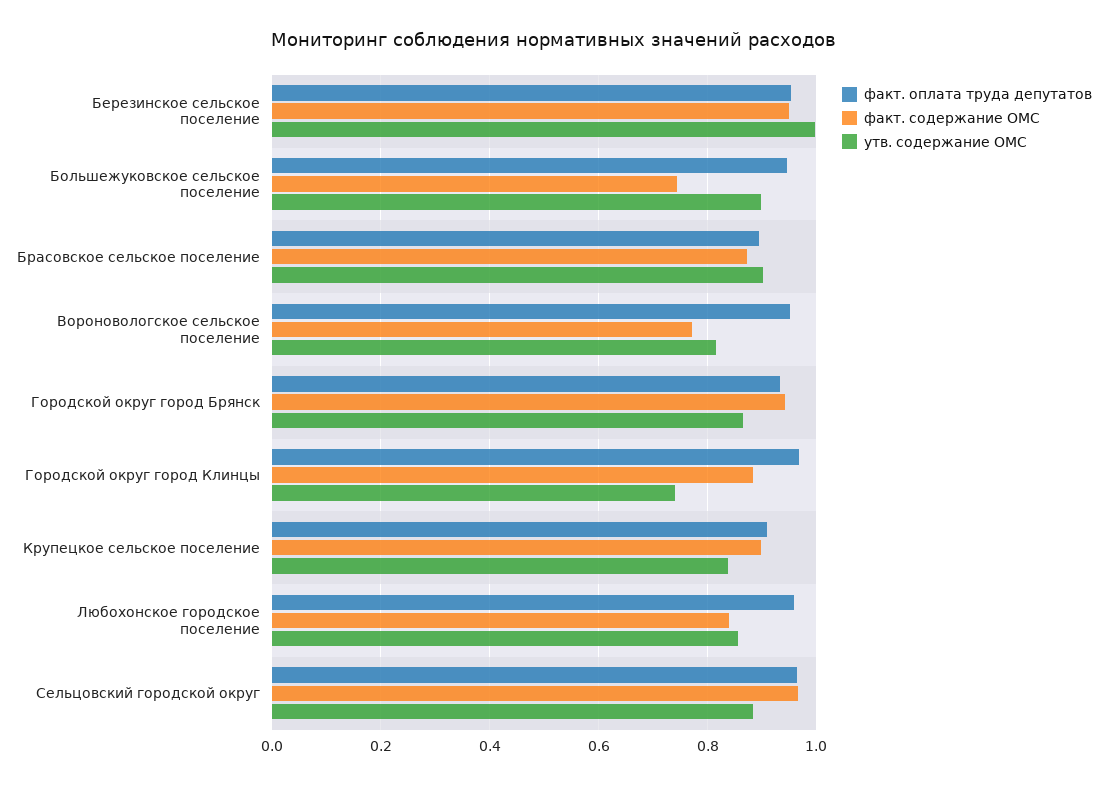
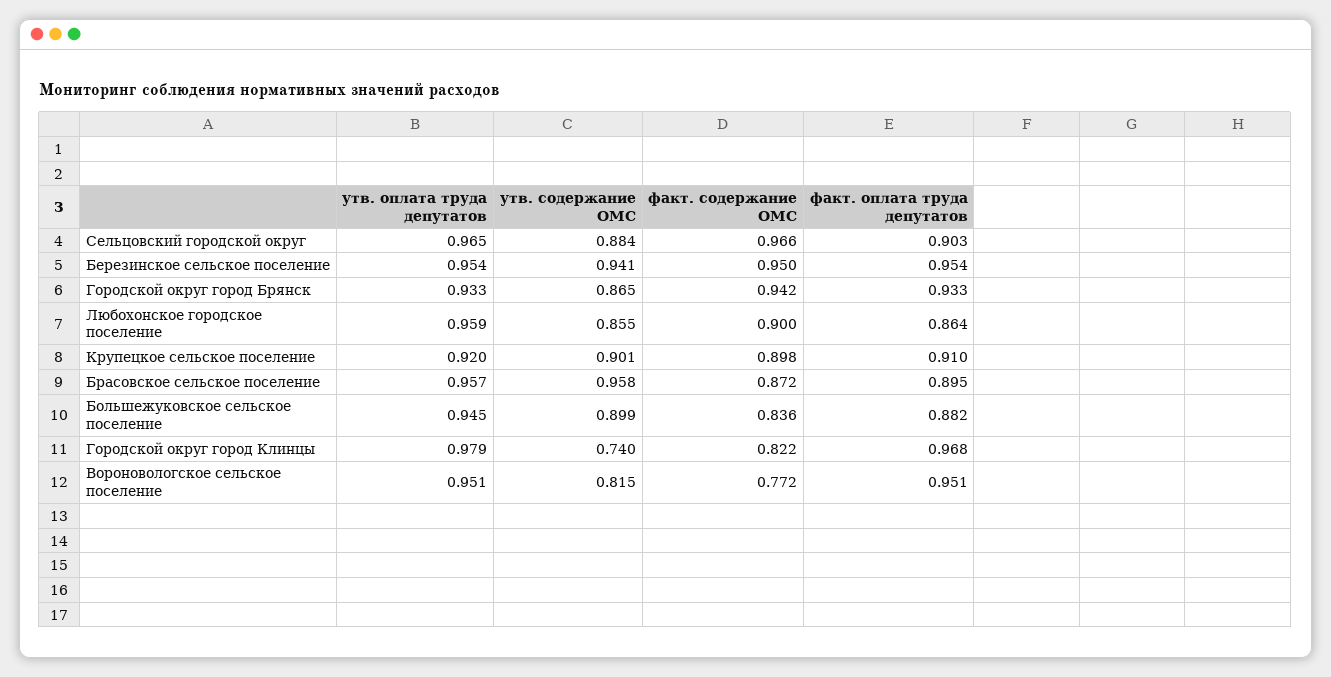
утв. содержание ОМС, Березинское сельское поселение: 1 -> 0.941
факт. оплата труда депутатов, Большежуковское сельское поселение: 0.94 -> 0.882
факт. содержание ОМС, Большежуковское сельское поселение: 0.74 -> 0.836
утв. содержание ОМС, Брасовское сельское поселение: 0.9 -> 0.958
факт. содержание ОМС, Городской округ город Клинцы: 0.88 -> 0.822
утв. содержание ОМС, Крупецкое сельское поселение: 0.84 -> 0.901
факт. оплата труда депутатов, Любохонское городское поселение: 0.96 -> 0.864
факт. содержание ОМС, Любохонское городское поселение: 0.84 -> 0.9
факт. оплата труда депутатов, Сельцовский городской округ: 0.96 -> 0.903
утв. оплата труда депутатов, Сельцовский городской округ: none -> 0.965
утв. оплата труда депутатов, Березинское сельское поселение: none -> 0.954
утв. оплата труда депутатов, Городской округ город Брянск: none -> 0.933
утв. оплата труда депутатов, Любохонское городское поселение: none -> 0.959
утв. оплата труда депутатов, Крупецкое сельское поселение: none -> 0.92
утв. оплата труда депутатов, Брасовское сельское поселение: none -> 0.957
утв. оплата труда депутатов, Большежуковское сельское поселение: none -> 0.945
утв. оплата труда депутатов, Городской округ город Клинцы: none -> 0.979
утв. оплата труда депутатов, Вороновологское сельское поселение: none -> 0.951

